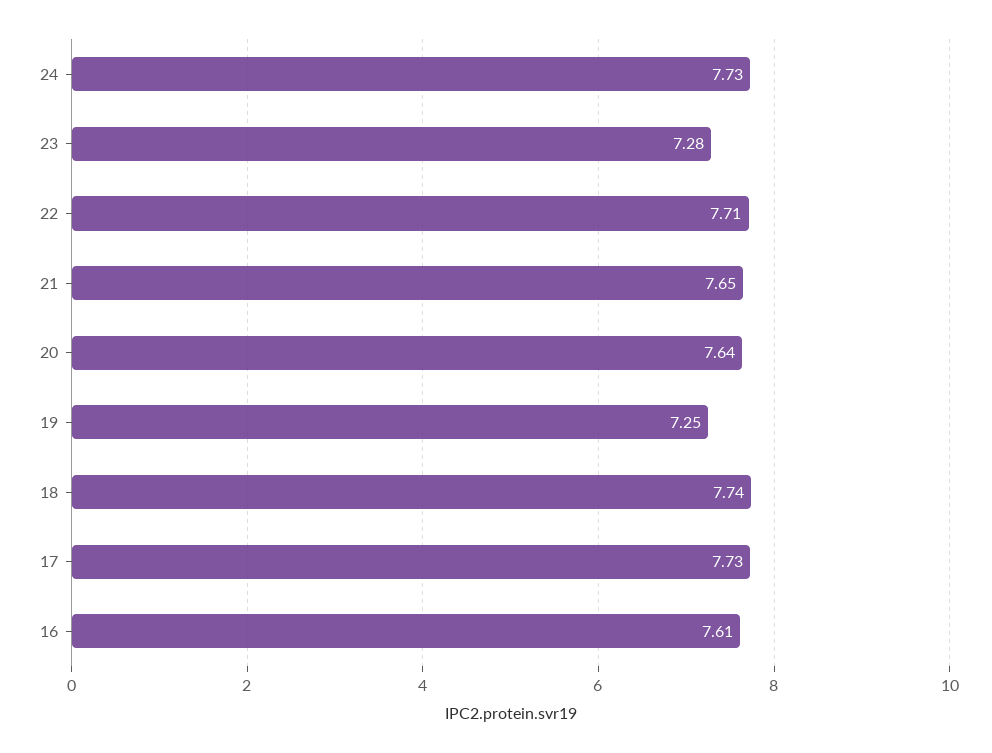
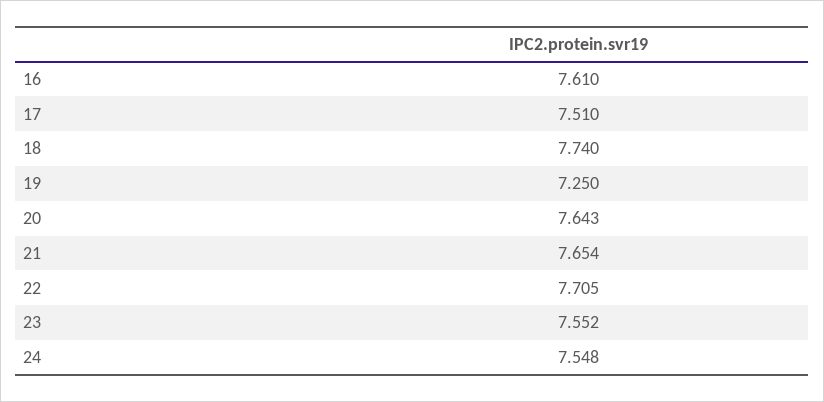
24: 7.73 -> 7.548
23: 7.28 -> 7.552
17: 7.73 -> 7.51

